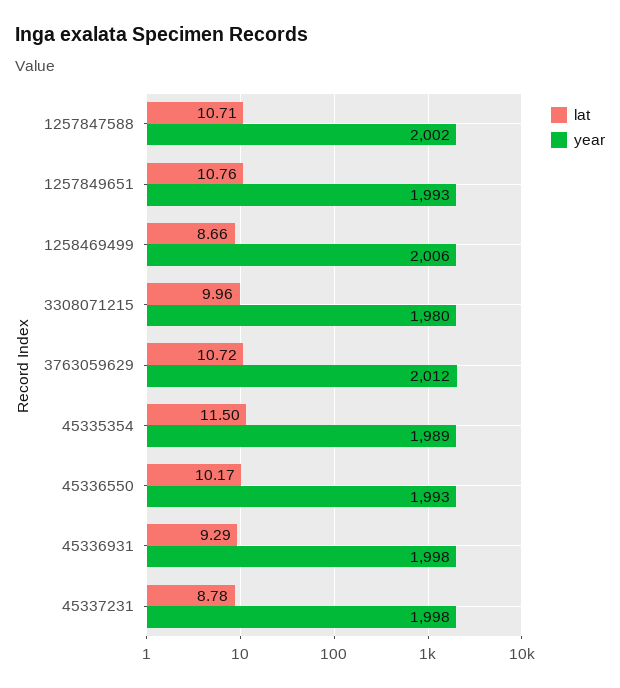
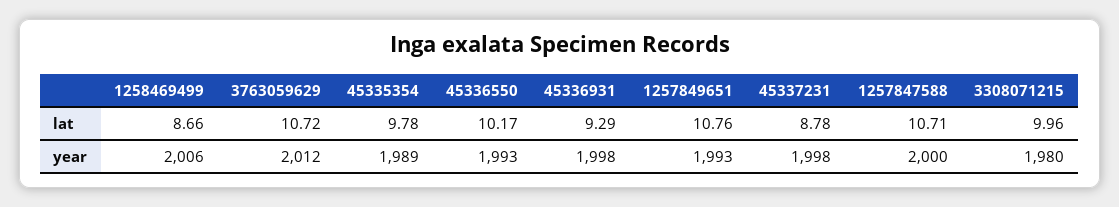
year, 1257847588: 2002 -> 2000
lat, 45335354: 11.5 -> 9.78

